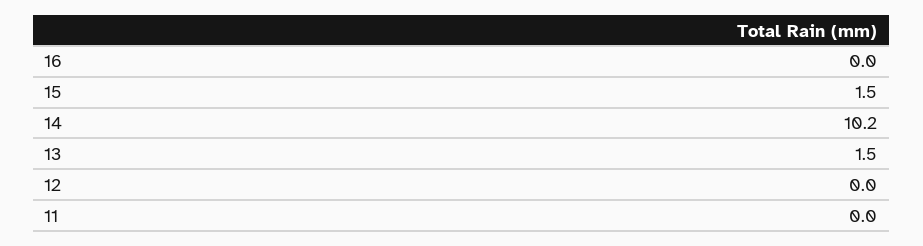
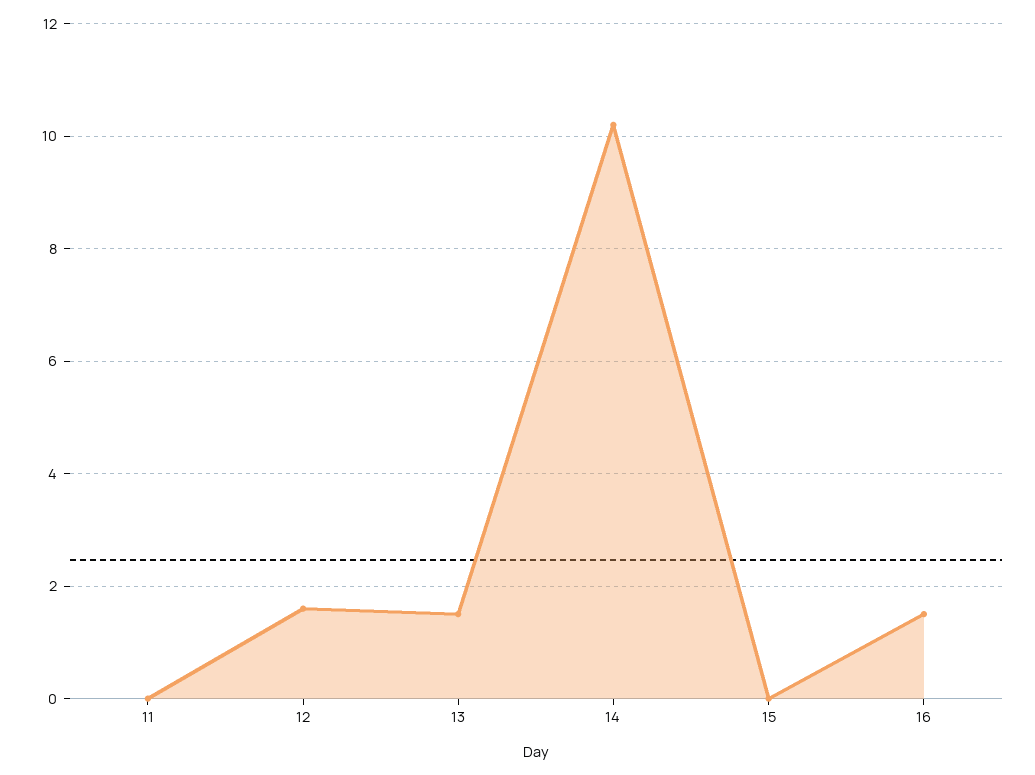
16: 0 -> 1.5
15: 1.5 -> 0
12: 0 -> 1.5

